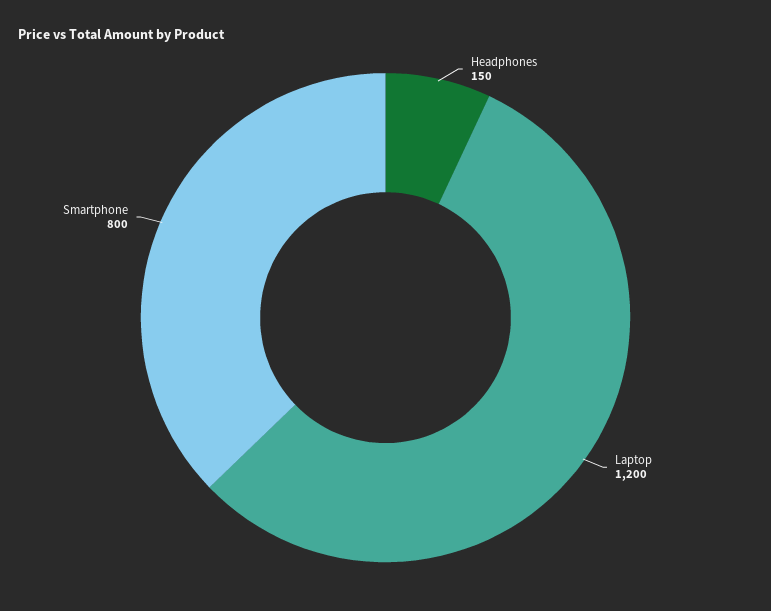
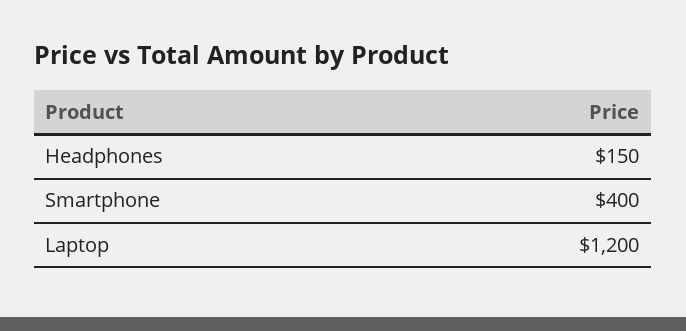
Smartphone: 800 -> 400

